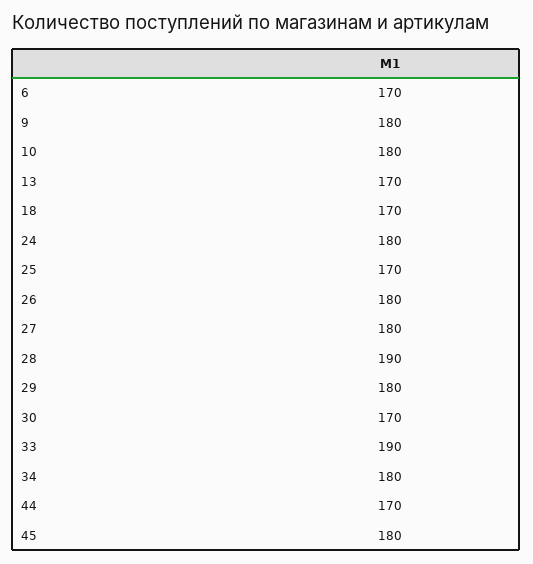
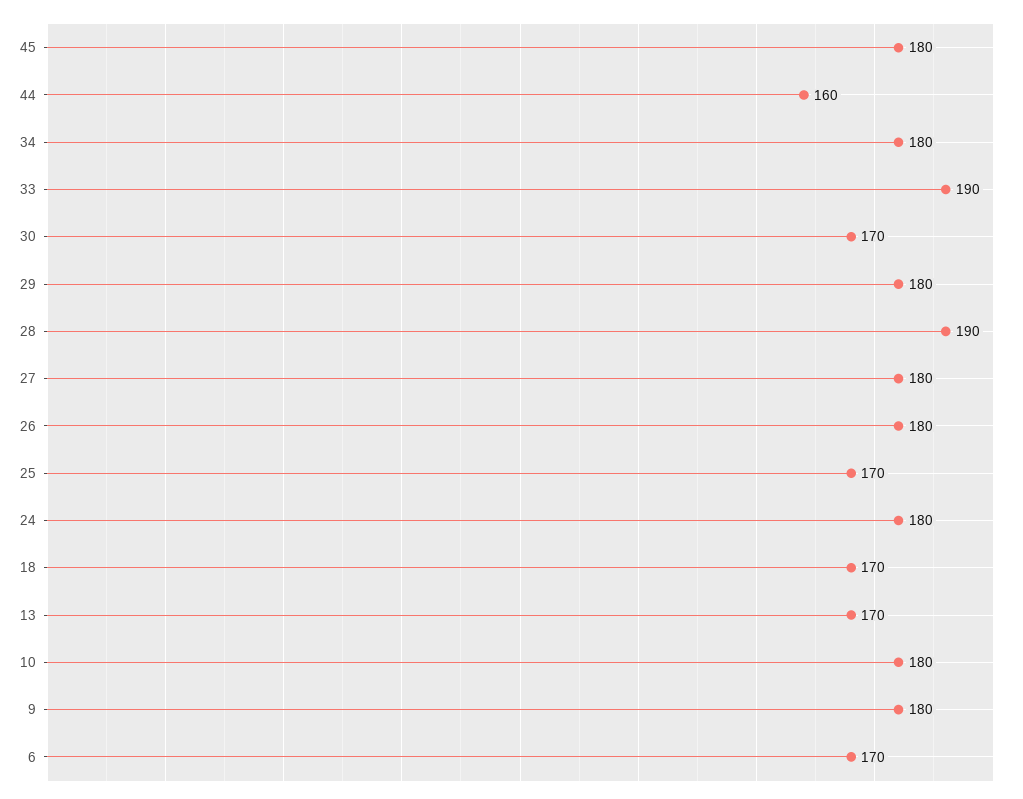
44: 170 -> 160

